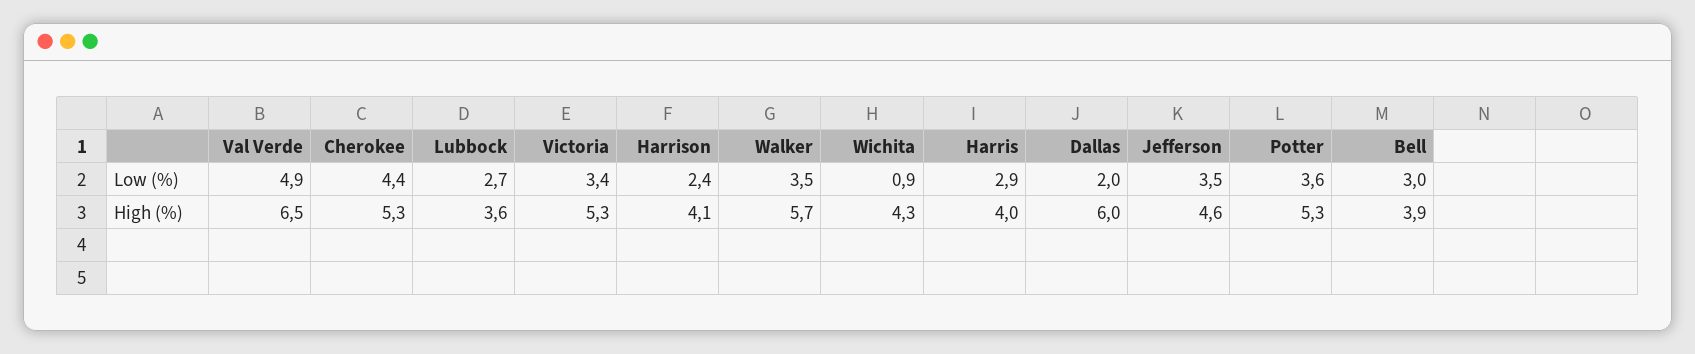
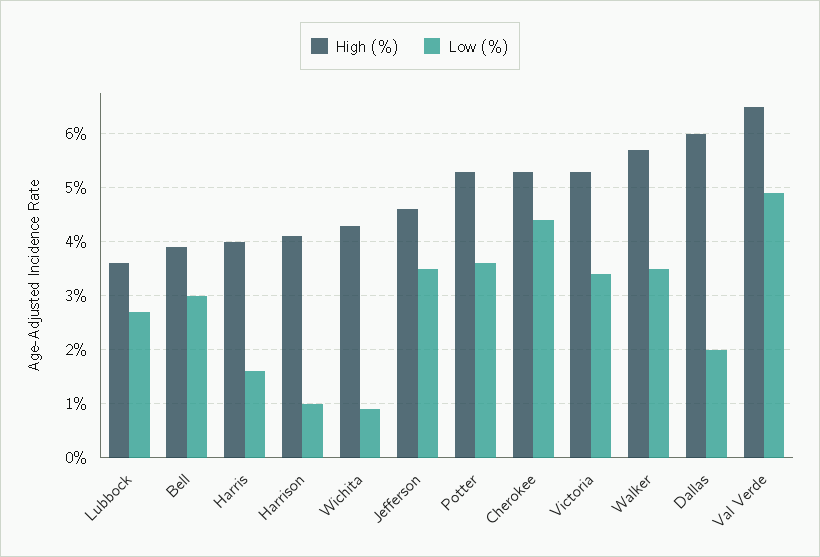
Low (%), Harrison: 2.4 -> 1
Low (%), Harris: 2.9 -> 1.5

